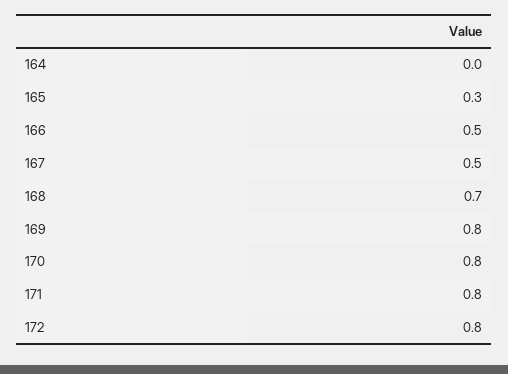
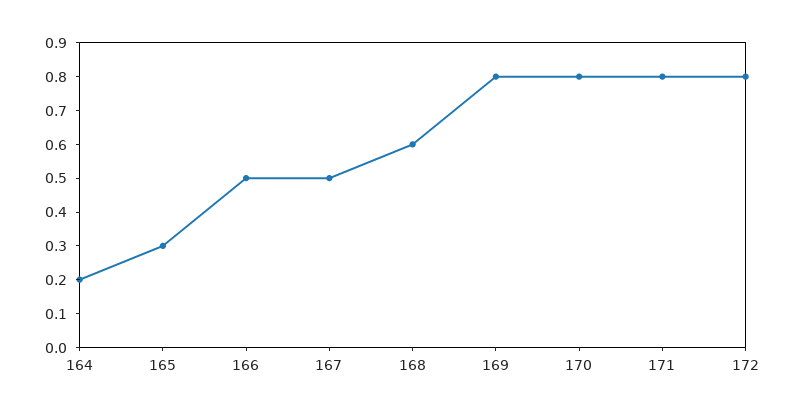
164: 0 -> 0.2
168: 0.7 -> 0.6

